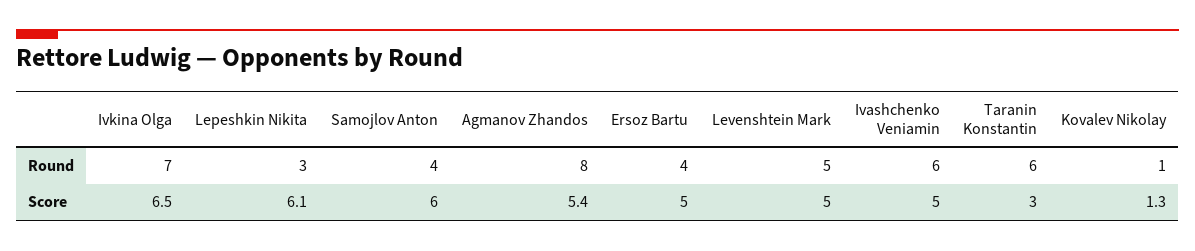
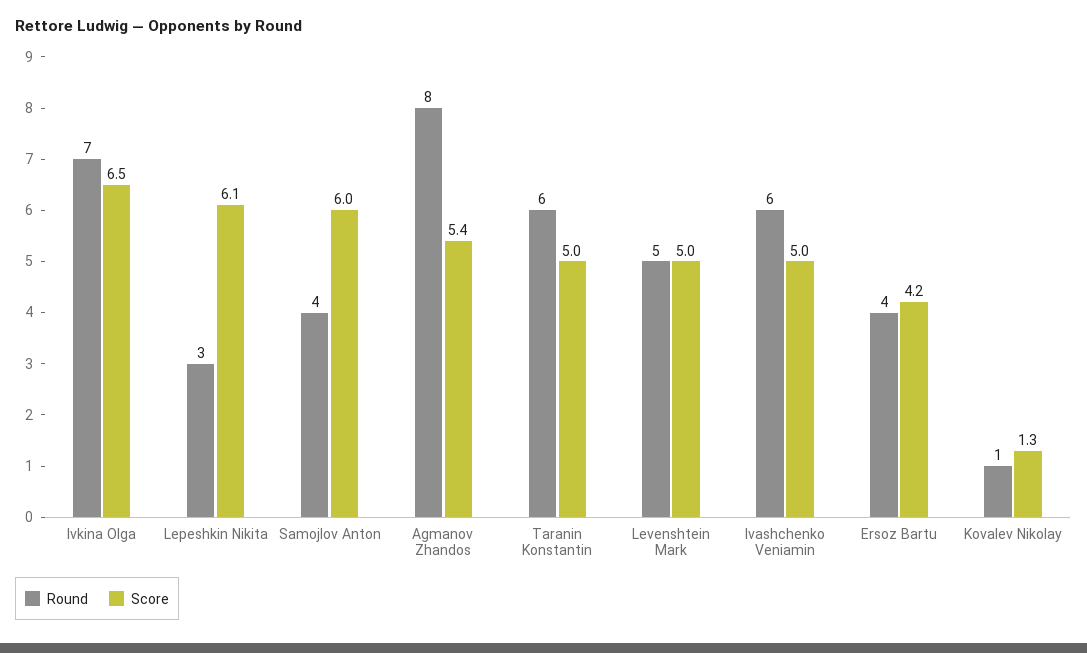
Score, Ersoz Bartu: 5 -> 4.2
Score, Taranin Konstantin: 3 -> 5

